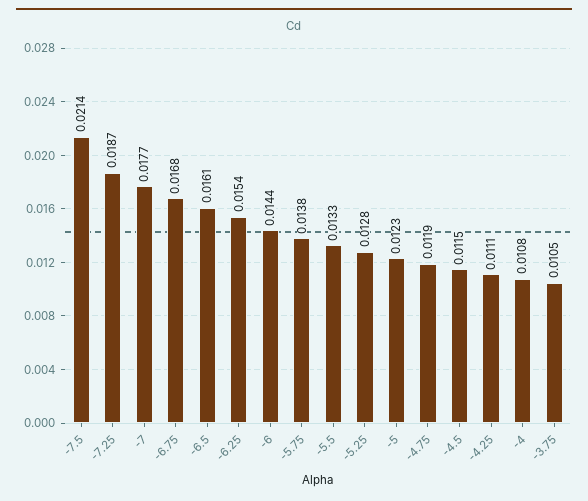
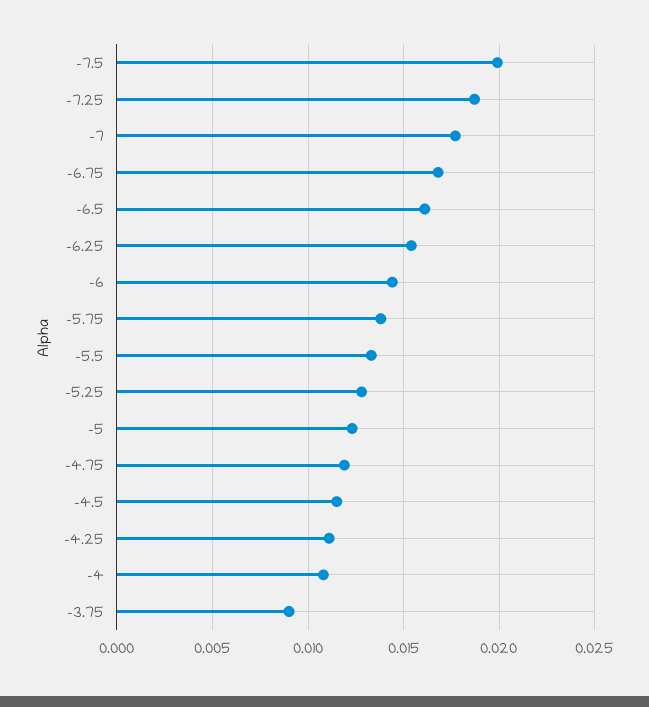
-7.5: 0.0214 -> 0.02
-3.75: 0.0105 -> 0.009

